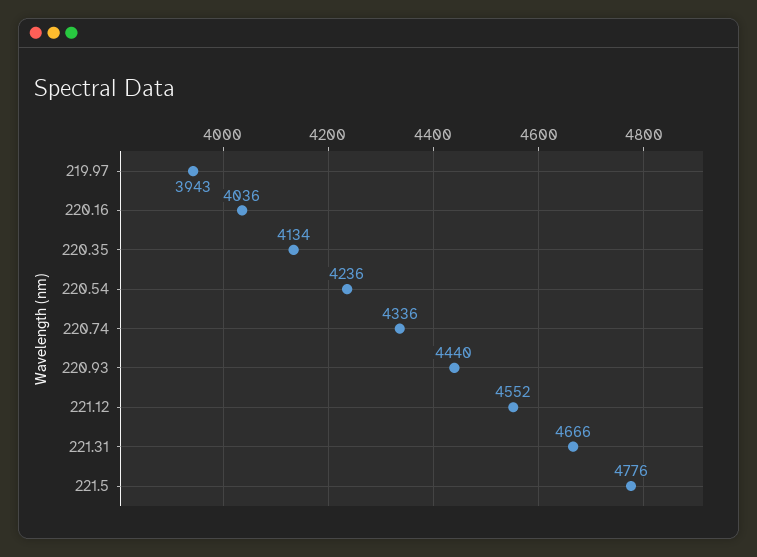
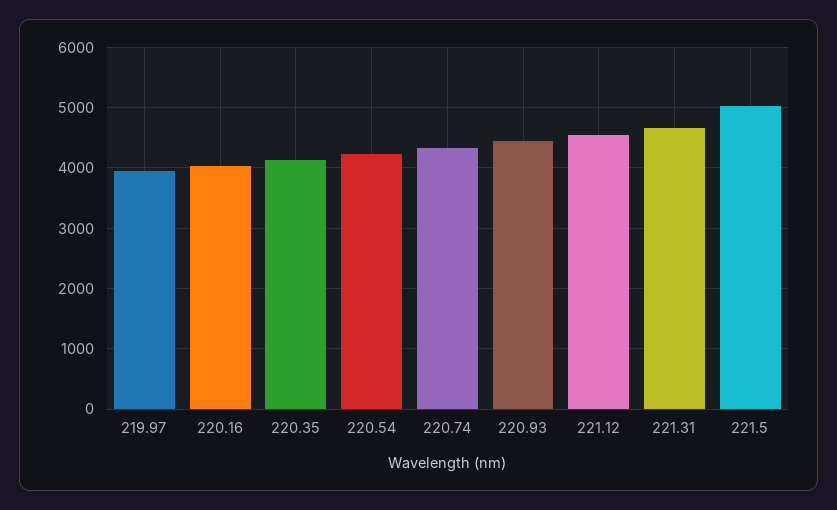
221.5: 4776 -> 5000

